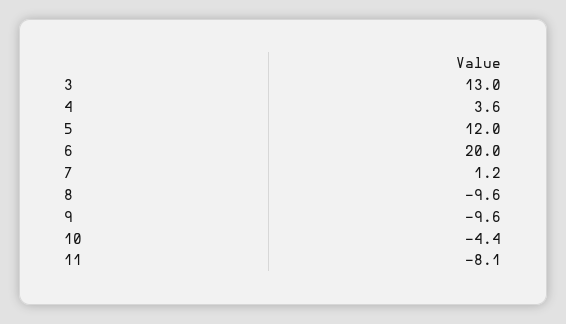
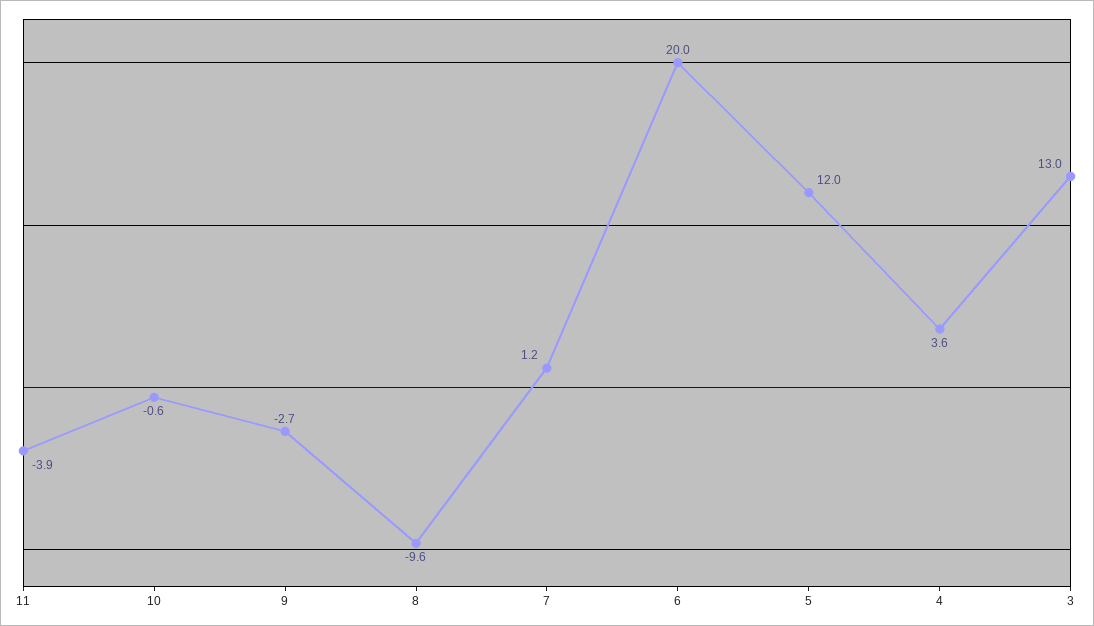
9: -9.6 -> -2.7
10: -4.4 -> -0.6
11: -8.1 -> -3.9

